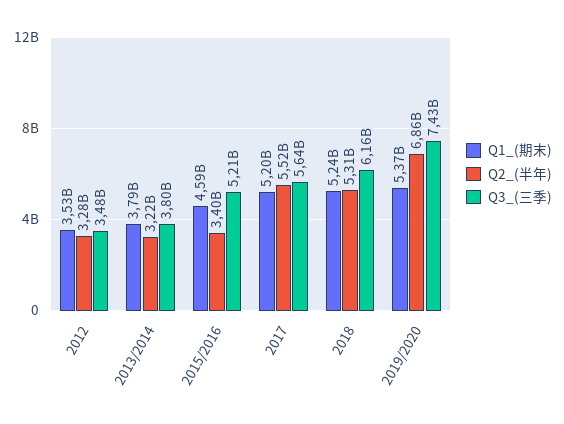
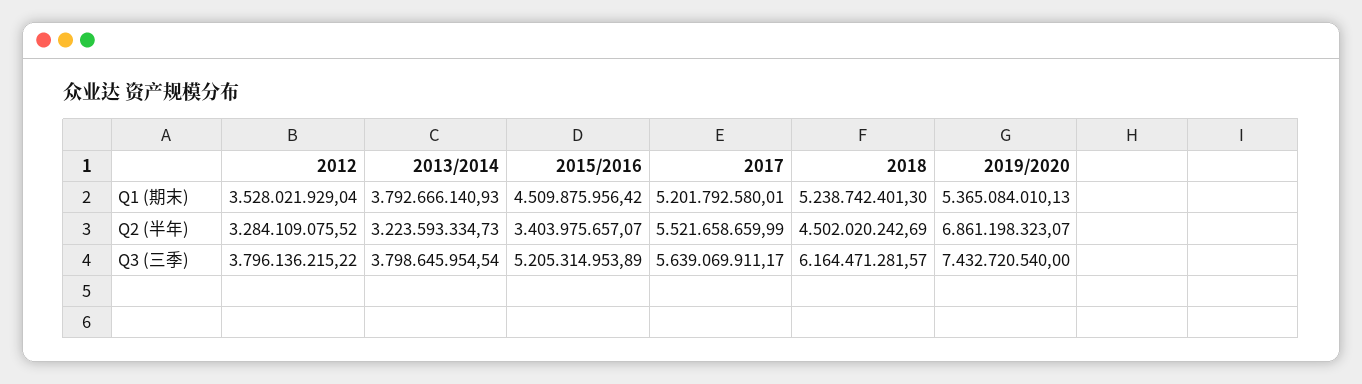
Q3_(三季), 2012: 3480000000 -> 3796136215.22
Q1_(期末), 2015/2016: 4590000000 -> 4509875956.42
Q2_(半年), 2018: 5310000000 -> 4502020242.69

